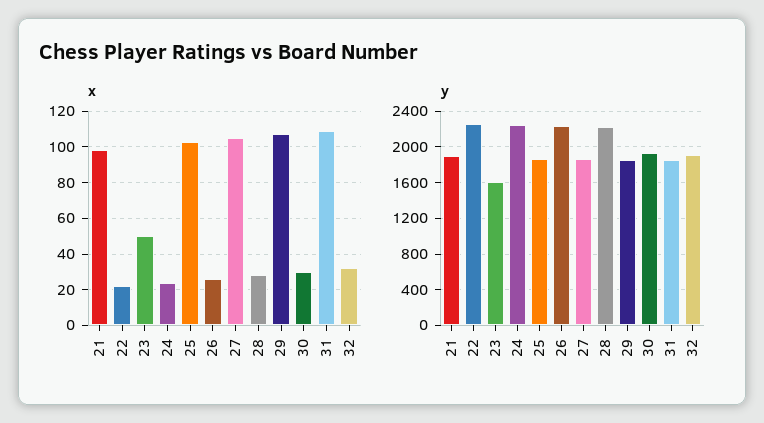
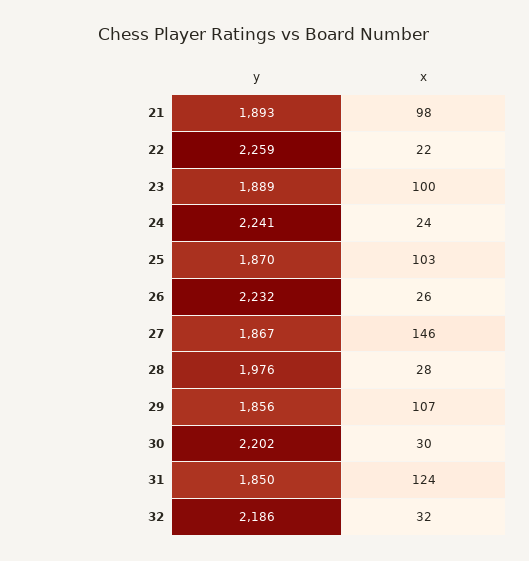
x, 23: 50 -> 100
x, 27: 105 -> 146
x, 31: 110 -> 124
y, 23: 1600 -> 1889
y, 28: 2200 -> 1976
y, 30: 1900 -> 2202
y, 32: 1900 -> 2186

